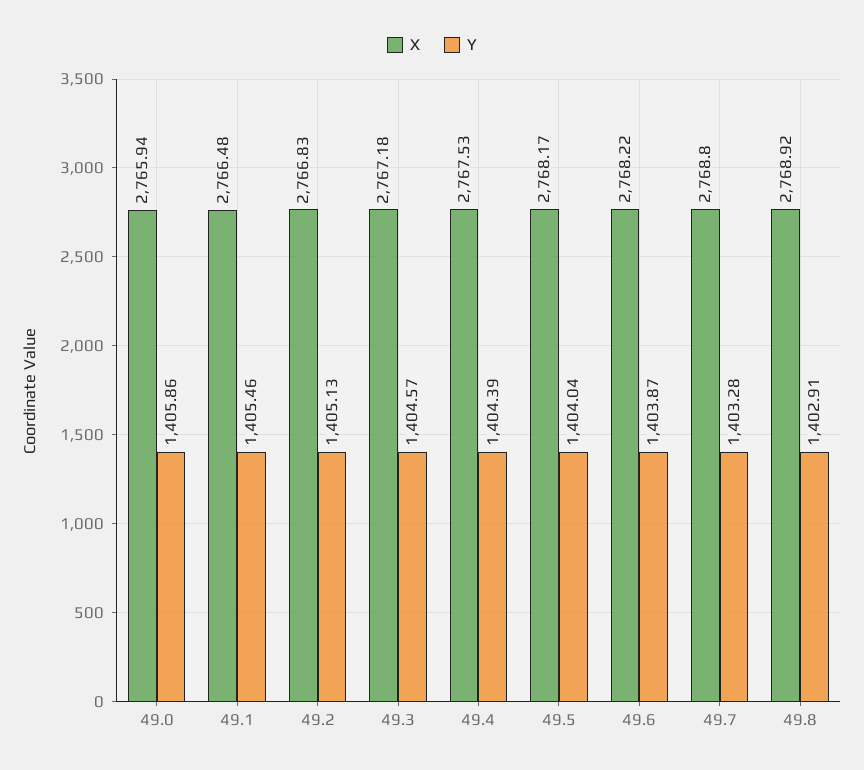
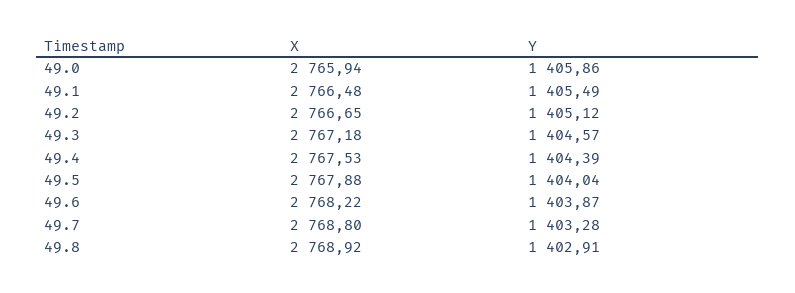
Y, 49.1: 1405.46 -> 1405.49
X, 49.2: 2766.83 -> 2766.65
Y, 49.2: 1405.13 -> 1405.12
X, 49.5: 2768.17 -> 2767.88

